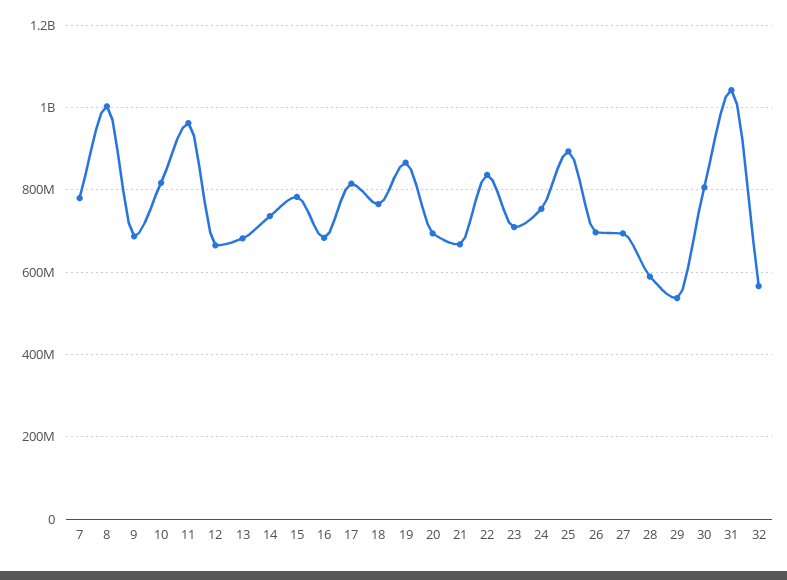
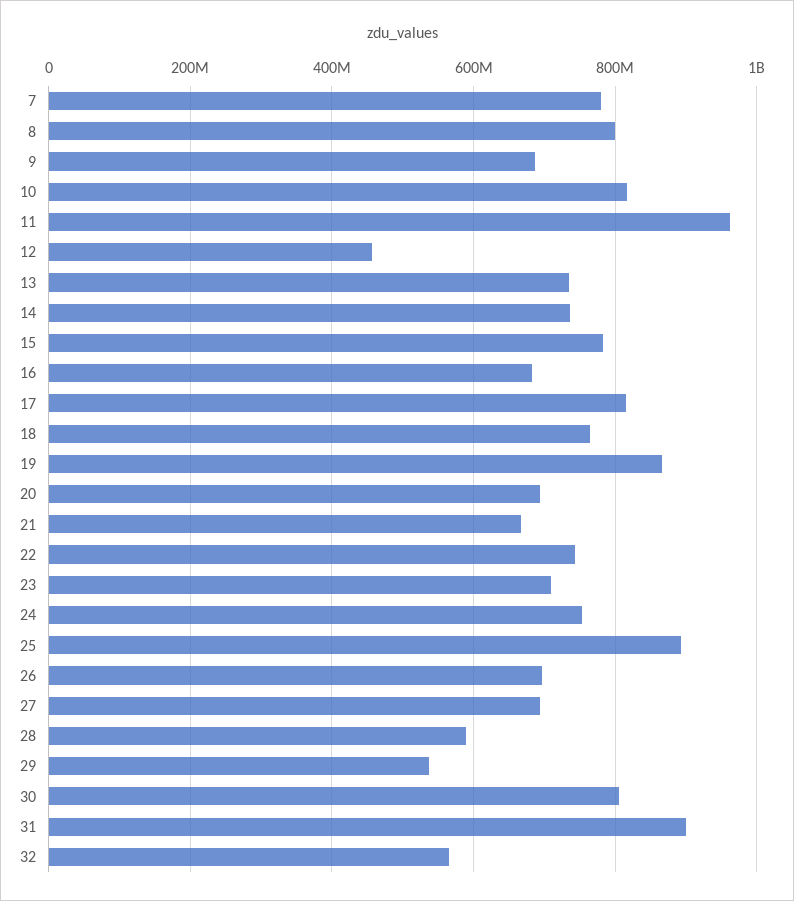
8: 1000000000 -> 800000000
12: 660000000 -> 460000000
13: 680000000 -> 740000000
22: 840000000 -> 740000000
31: 1040000000 -> 900000000

